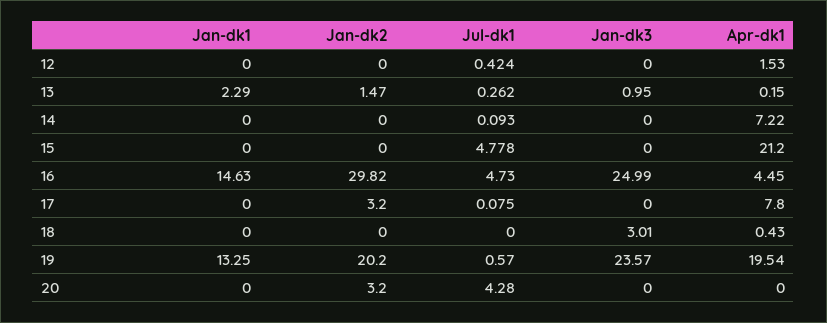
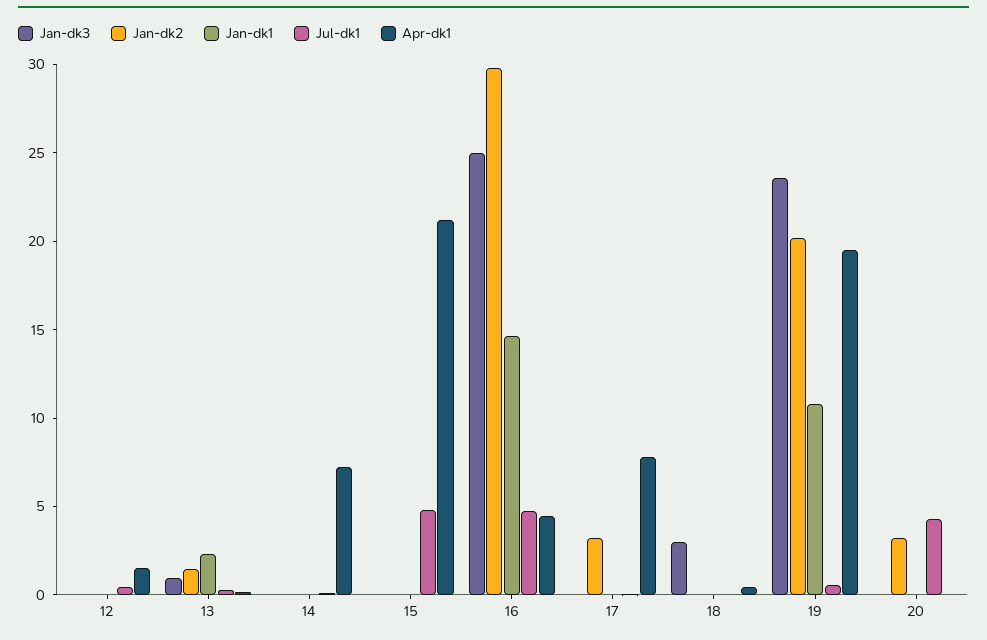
Jan-dk1, 19: 13.25 -> 11

